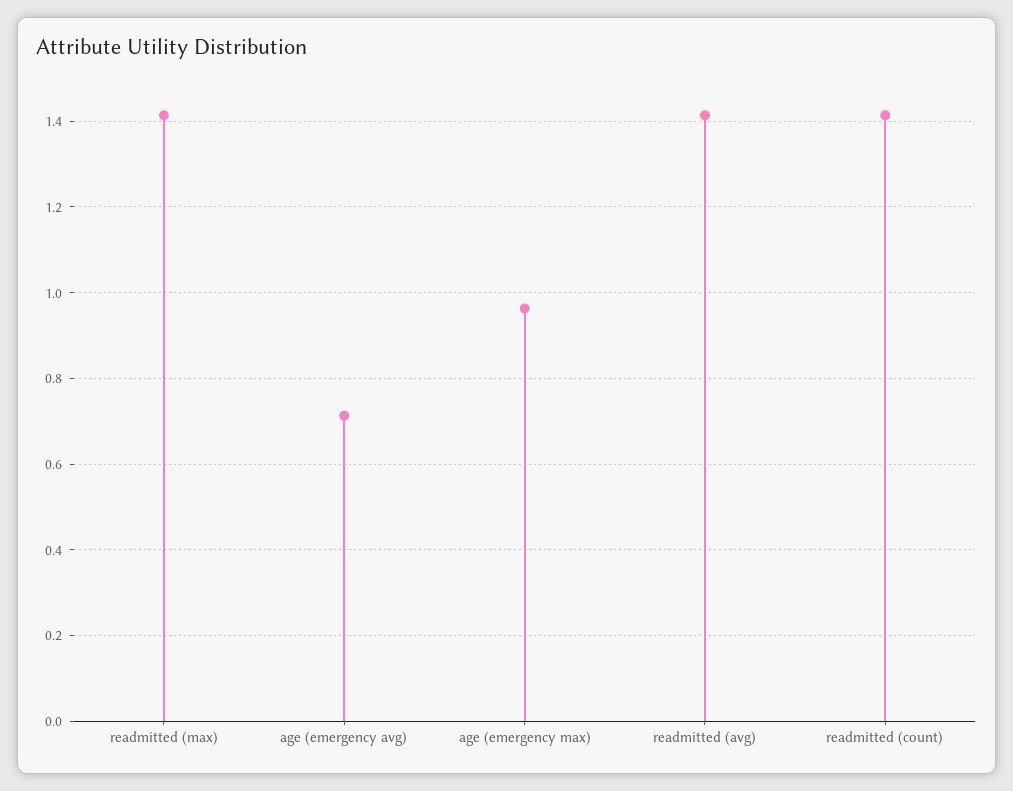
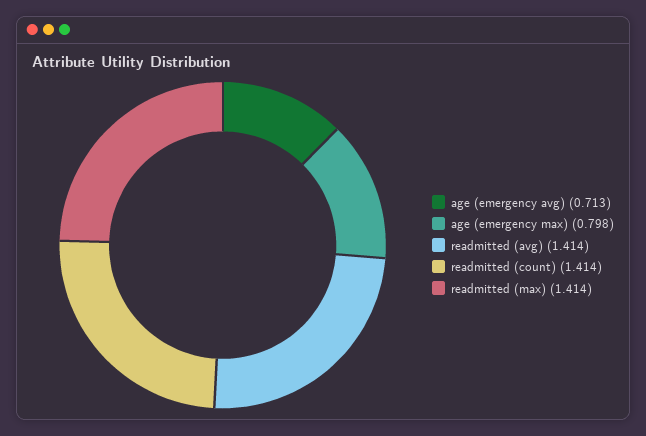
age (emergency max): 0.96 -> 0.798

